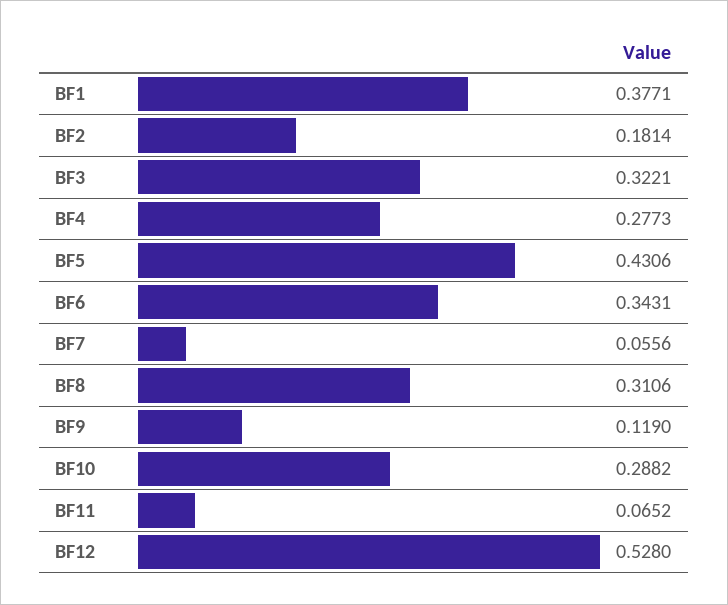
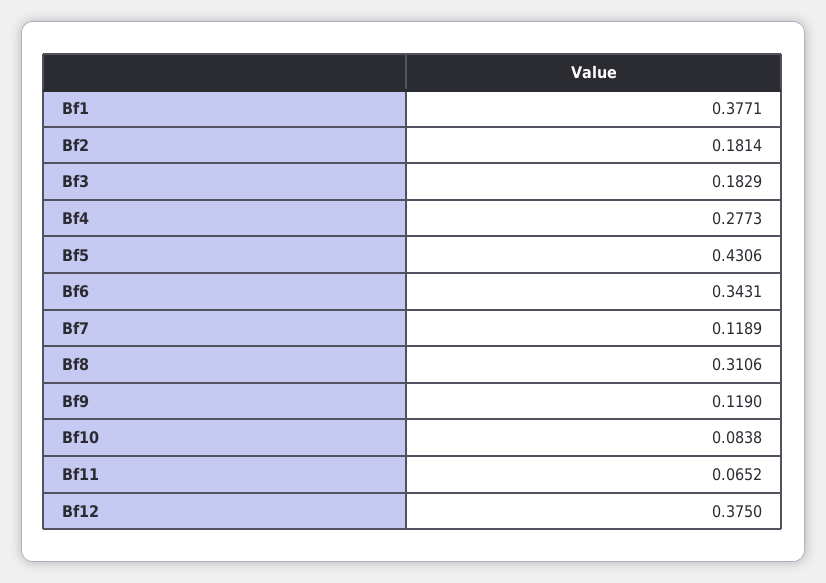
BF3: 0.3221 -> 0.1829
BF7: 0.0556 -> 0.1189
BF10: 0.2882 -> 0.0838
BF12: 0.528 -> 0.375

